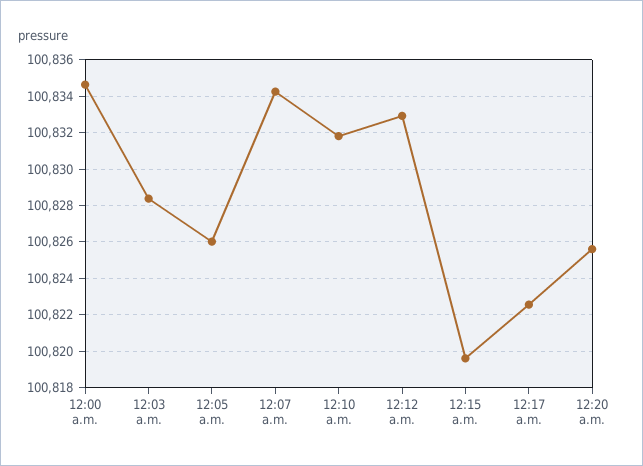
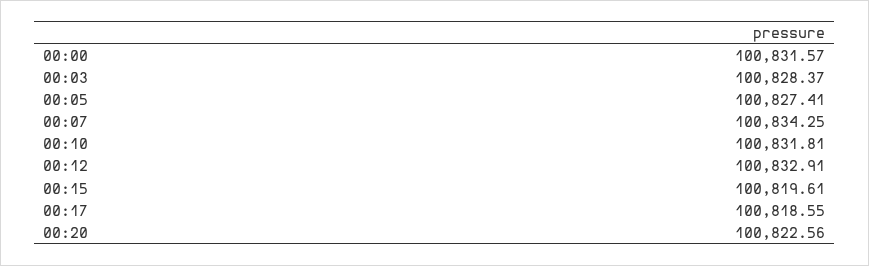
12:00 a.m.: 100834.5 -> 100831.57
12:05 a.m.: 100826 -> 100827.41
12:17 a.m.: 100822.5 -> 100818.55
12:20 a.m.: 100825.5 -> 100822.56

